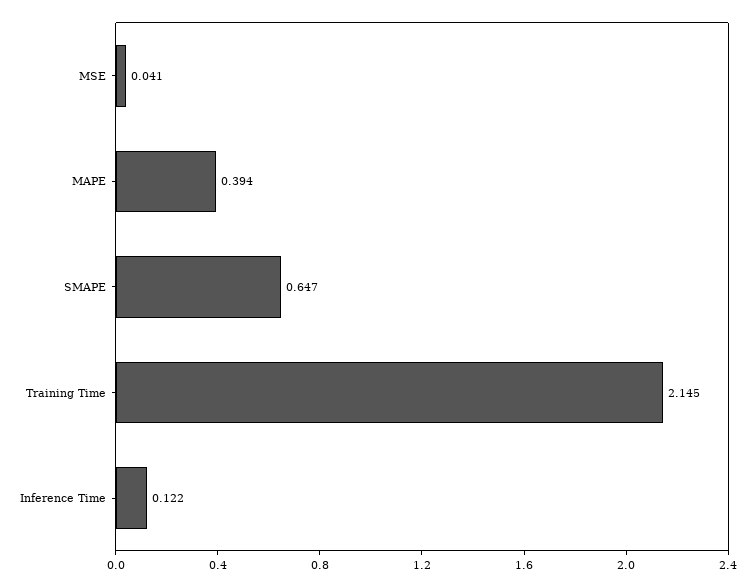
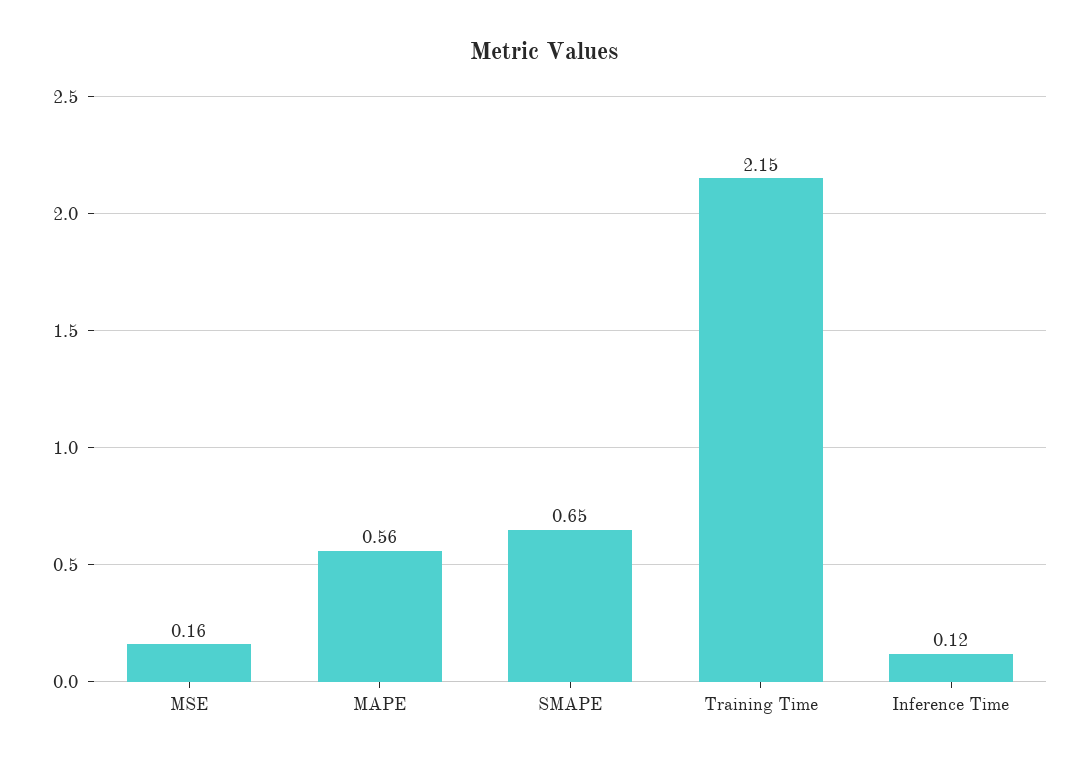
MSE: 0.041 -> 0.16
MAPE: 0.394 -> 0.56

